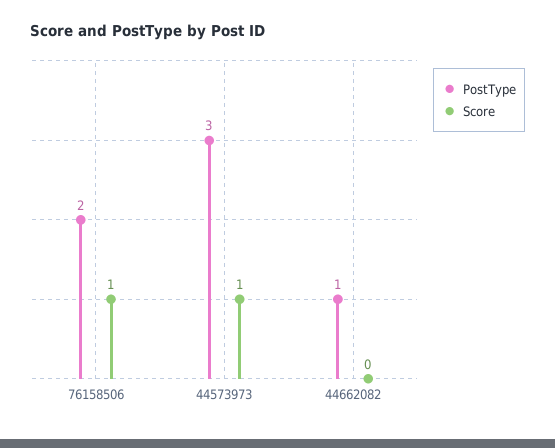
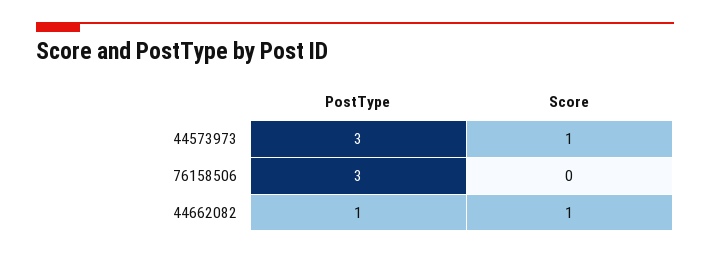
PostType, 76158506: 2 -> 3
Score, 76158506: 1 -> 0
Score, 44662082: 0 -> 1

